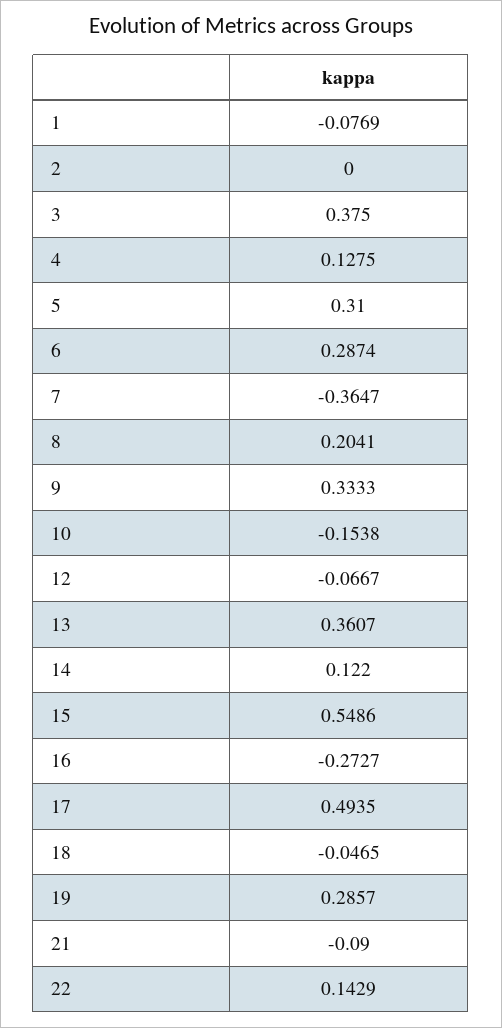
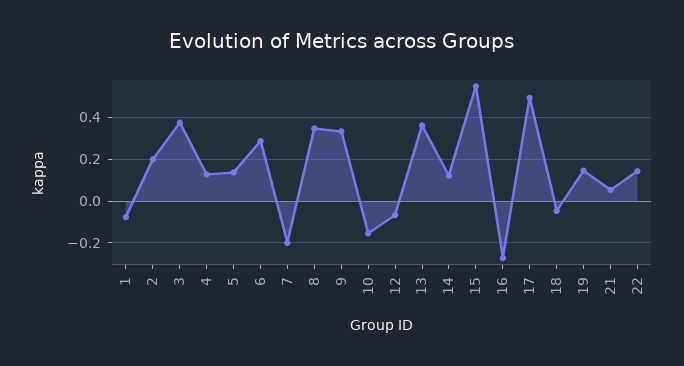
2: 0 -> 0.2
5: 0.31 -> 0.15
7: -0.3647 -> -0.2
8: 0.2041 -> 0.35
19: 0.2857 -> 0.15
21: -0.09 -> 0.05

